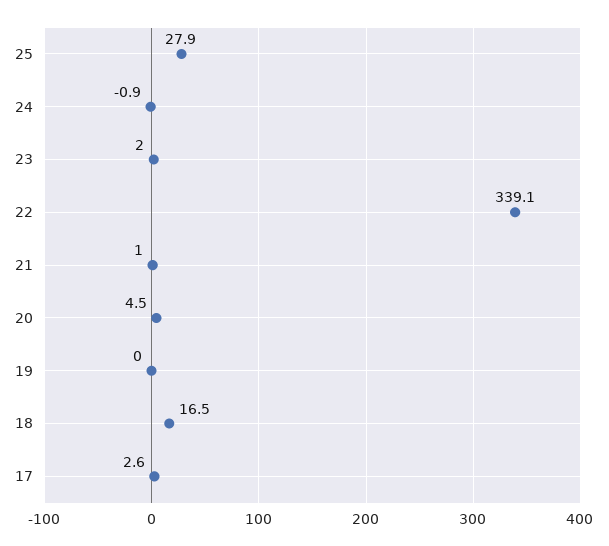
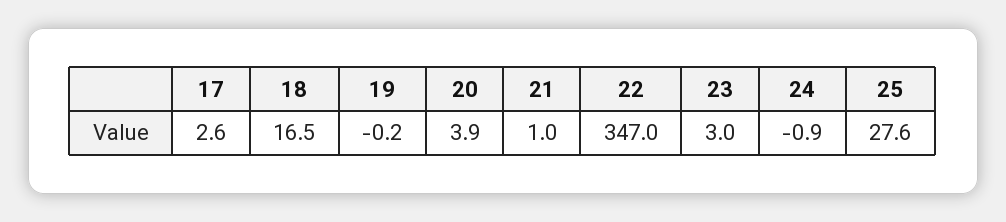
25: 27.9 -> 27.6
23: 2 -> 3
22: 339.1 -> 347
20: 4.5 -> 3.9
19: 0 -> -0.2

